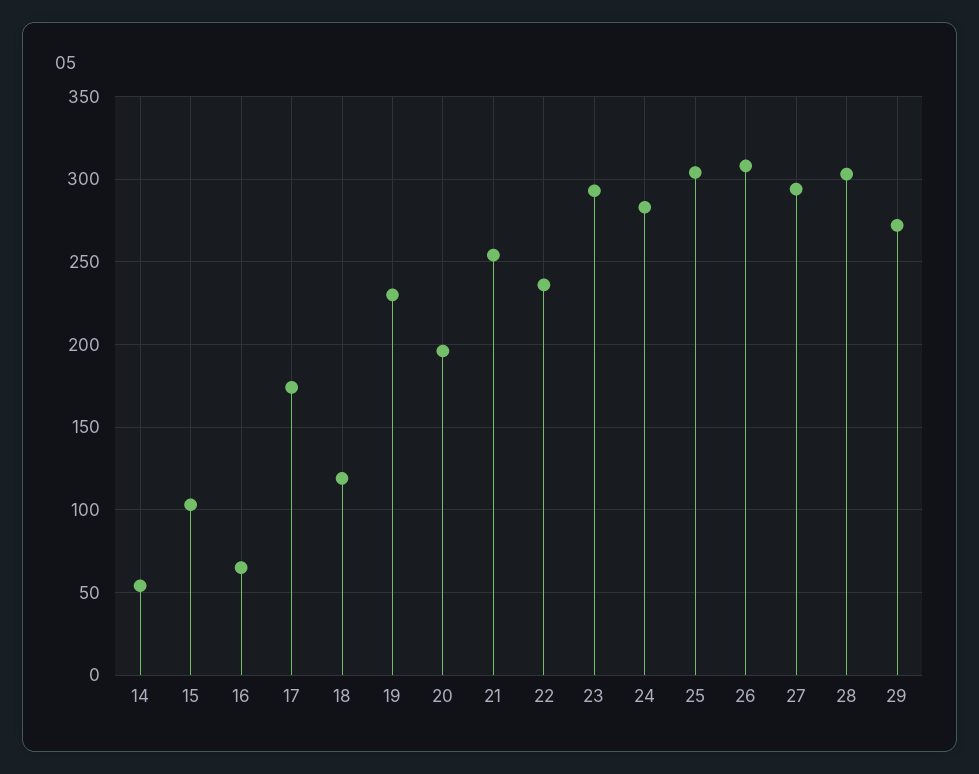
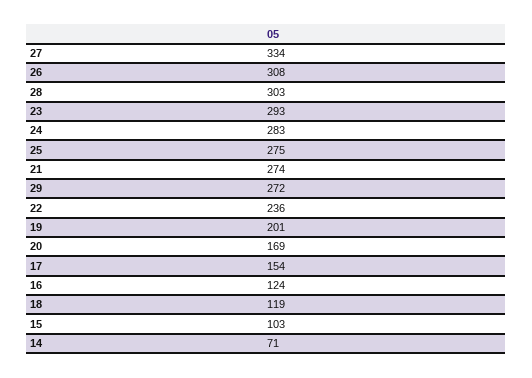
14: 55 -> 71
16: 65 -> 124
17: 175 -> 154
19: 230 -> 201
20: 195 -> 169
21: 255 -> 274
25: 305 -> 275
27: 295 -> 334

